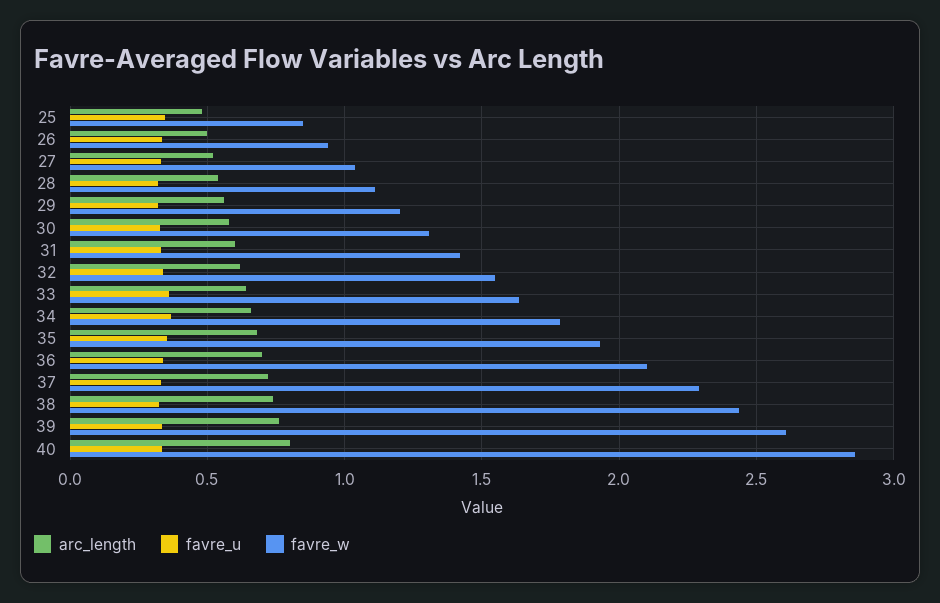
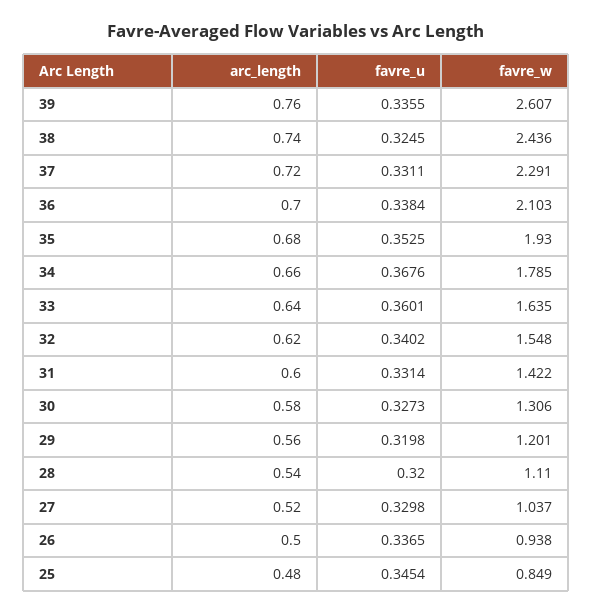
arc_length, 40: 0.8 -> none
favre_u, 40: 0.35 -> none
favre_w, 40: 2.85 -> none

